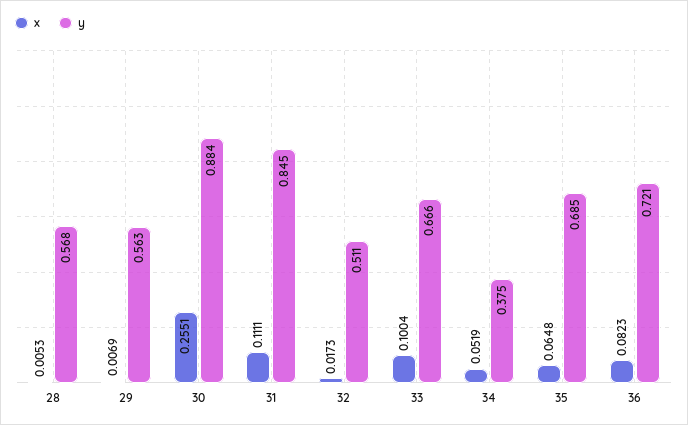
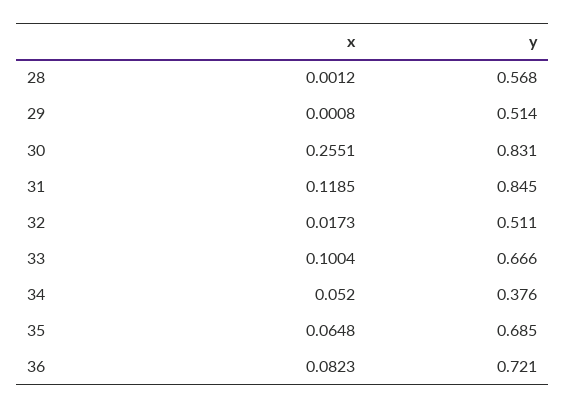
x, 28: 0.0053 -> 0.0012
x, 29: 0.0069 -> 0.0008
y, 29: 0.563 -> 0.514
y, 30: 0.884 -> 0.831
x, 31: 0.1111 -> 0.1185
x, 34: 0.0519 -> 0.052
y, 34: 0.375 -> 0.376

